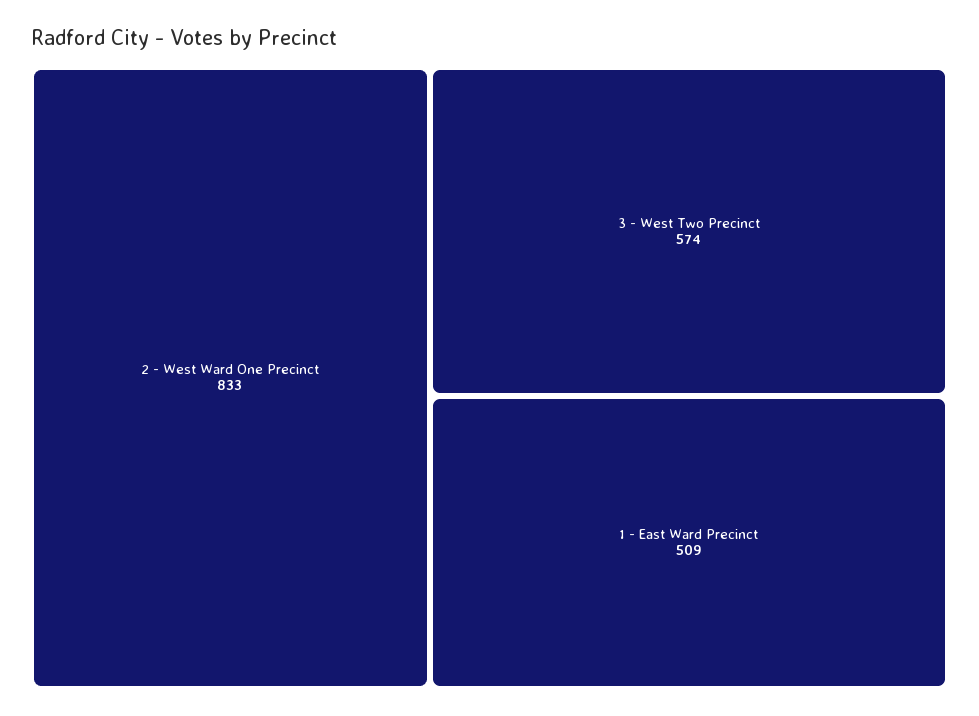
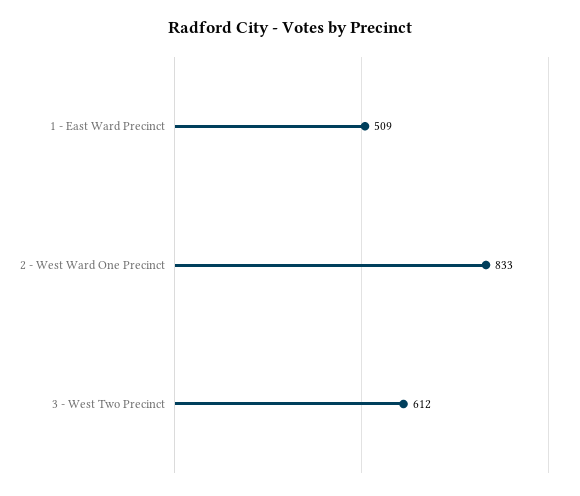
3 - West Two Precinct: 574 -> 612

